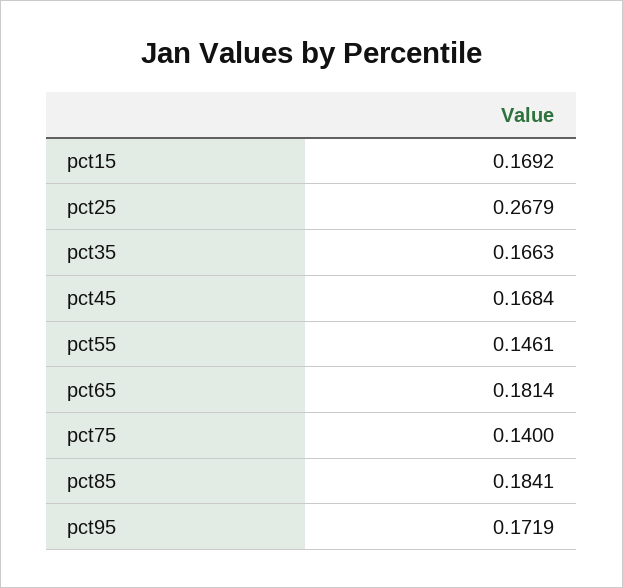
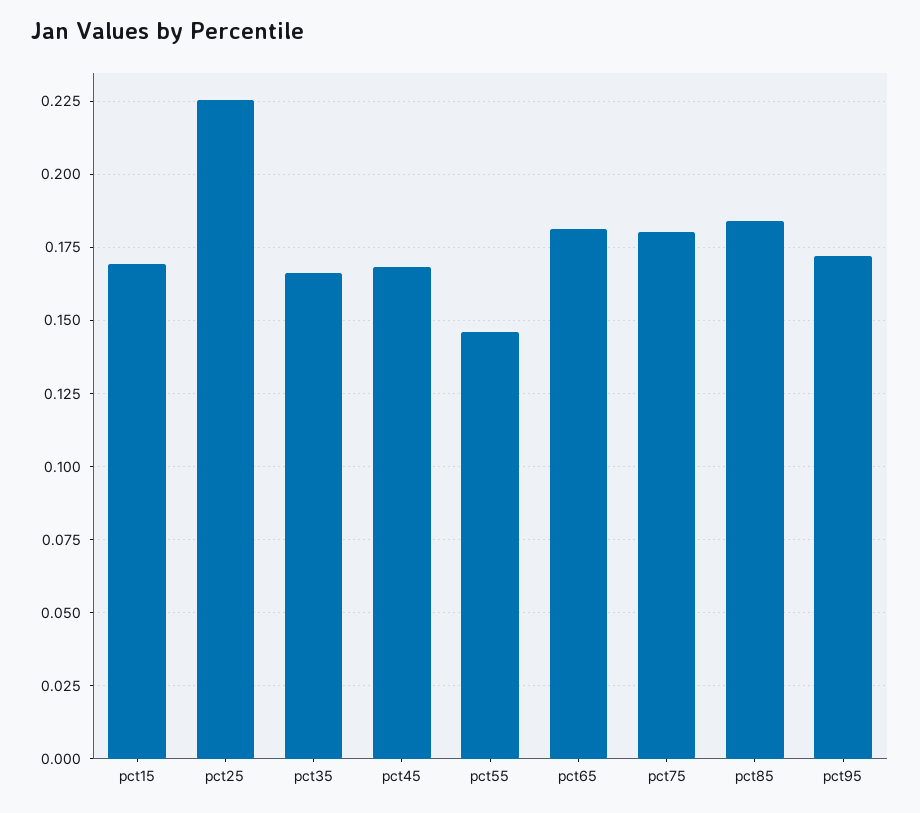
pct25: 0.2679 -> 0.225
pct75: 0.14 -> 0.18

